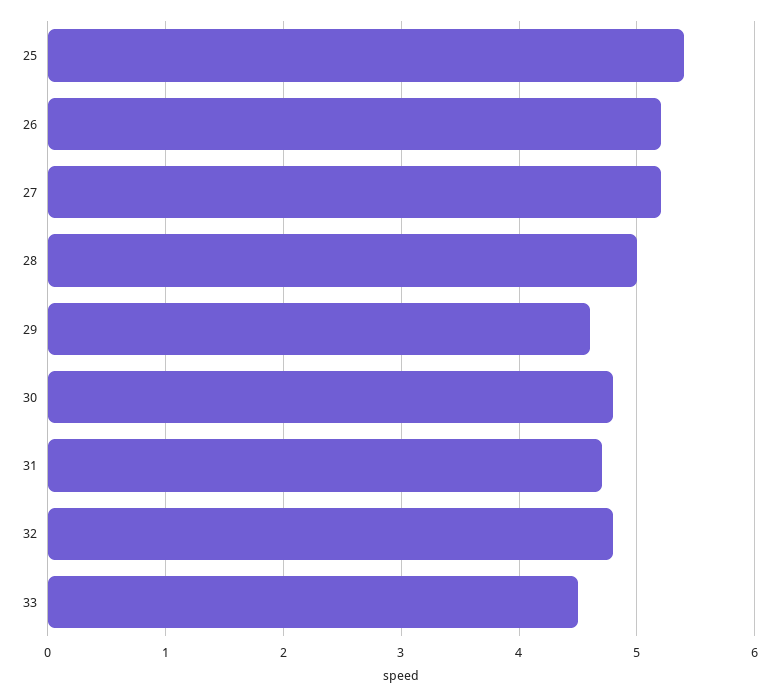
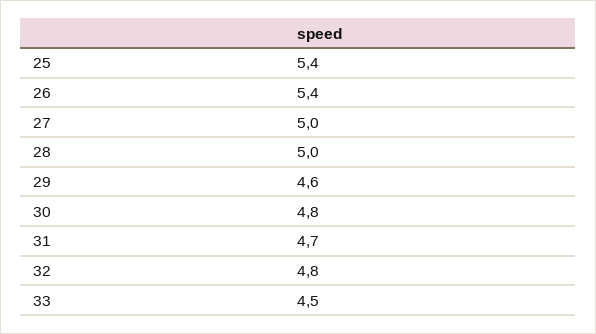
26: 5.2 -> 5.4
27: 5.2 -> 5

